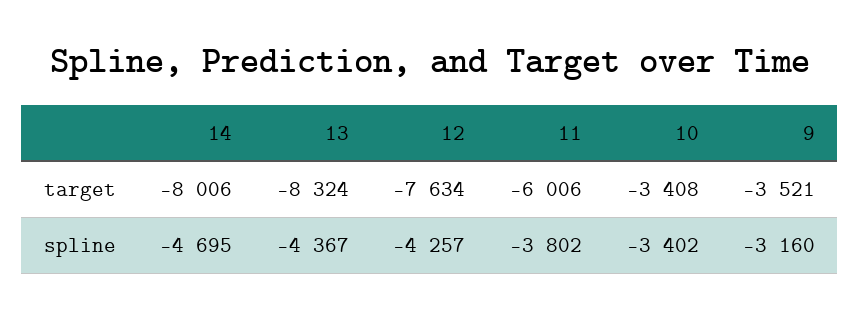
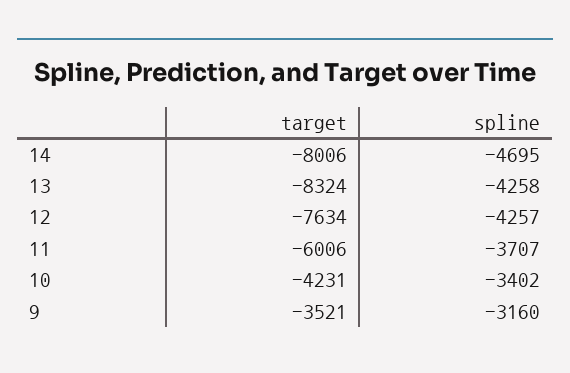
10, target: -3408 -> -4231
13, spline: -4367 -> -4258
11, spline: -3802 -> -3707

